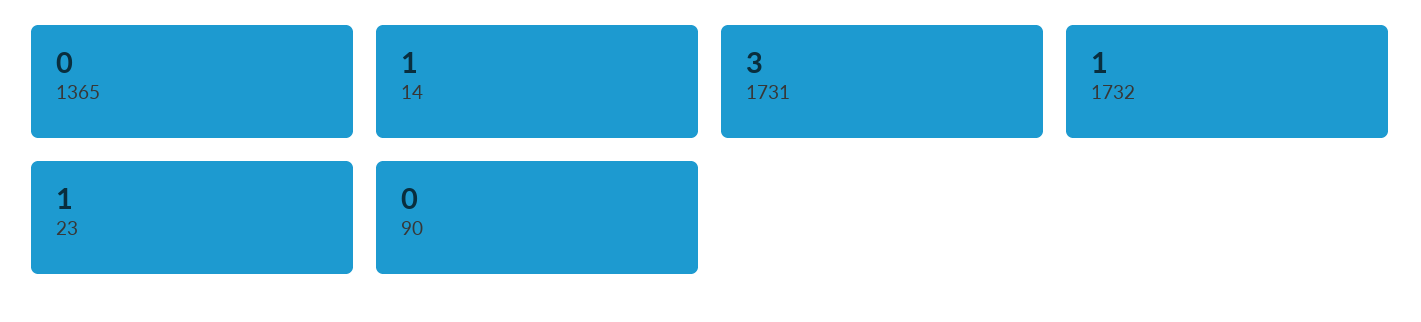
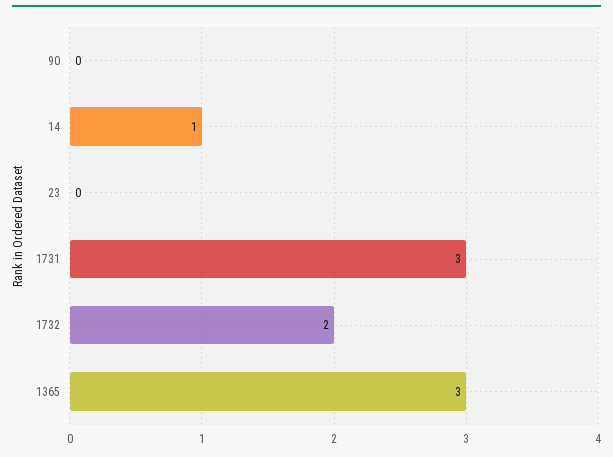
1365: 0 -> 3
1732: 1 -> 2
23: 1 -> 0

